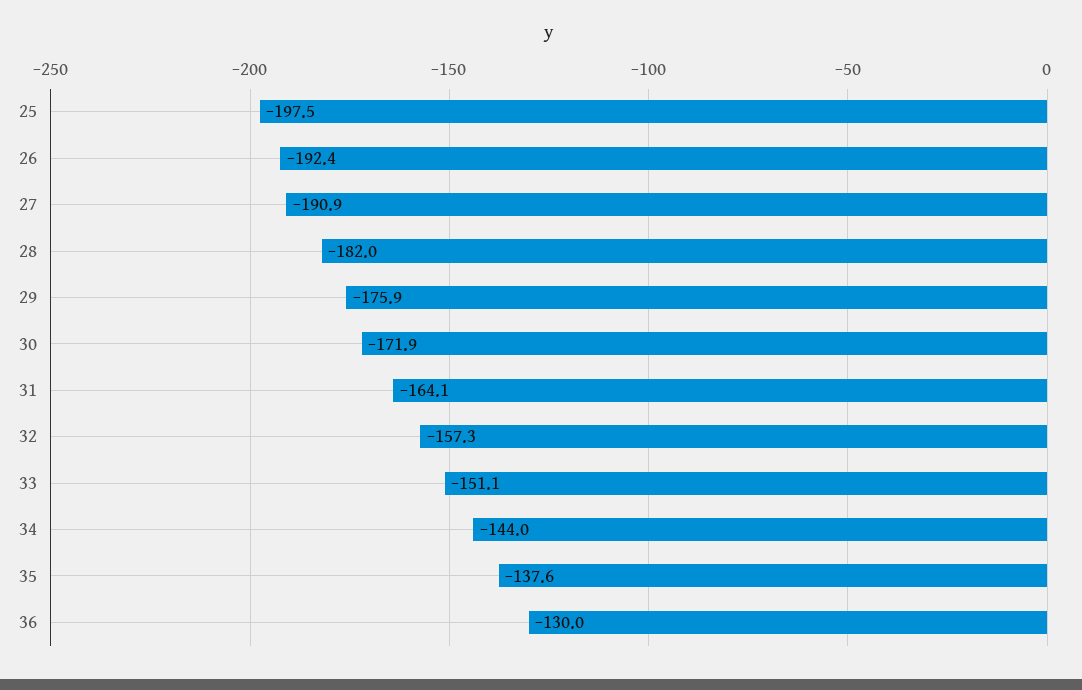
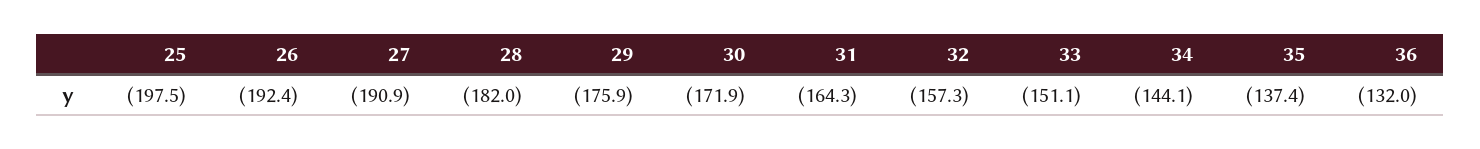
31: -164.1 -> -164.3
34: -144 -> -144.1
35: -137.6 -> -137.4
36: -130 -> -132

